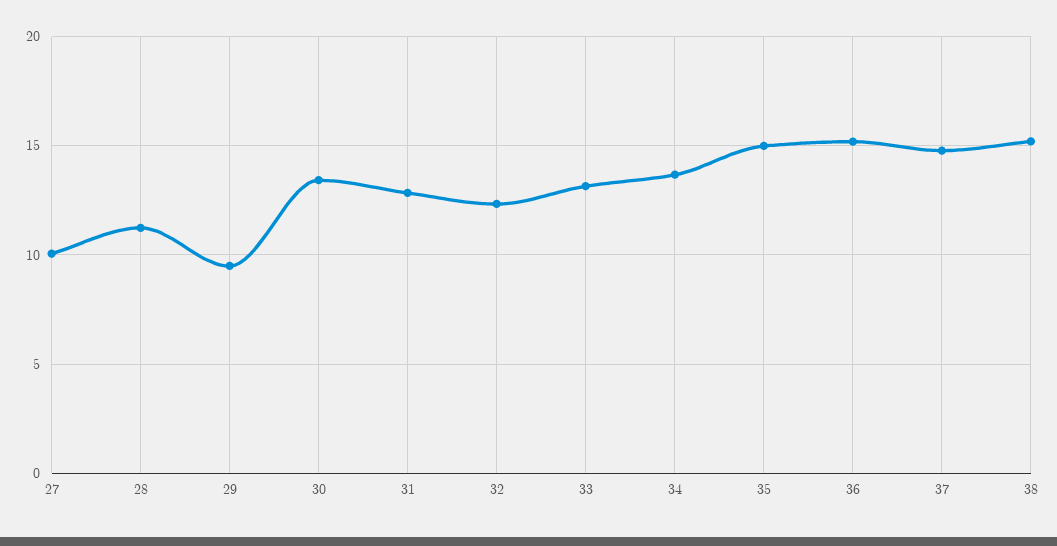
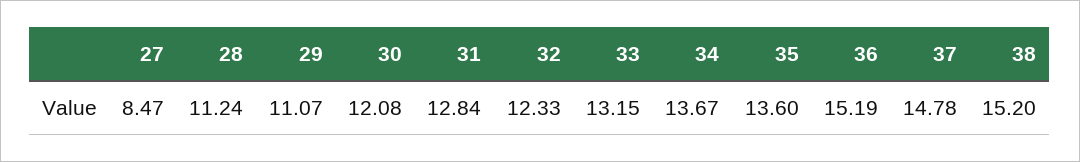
27: 10 -> 8.47
29: 9.5 -> 11.07
30: 13.5 -> 12.08
35: 15 -> 13.6

